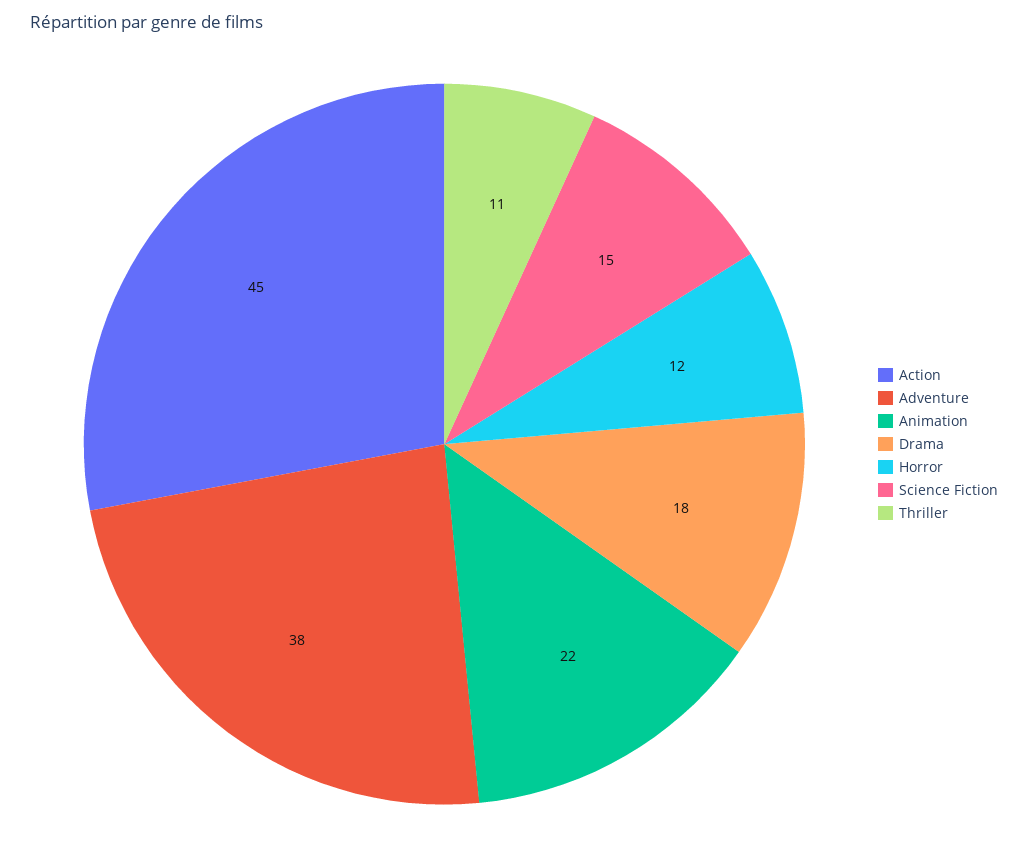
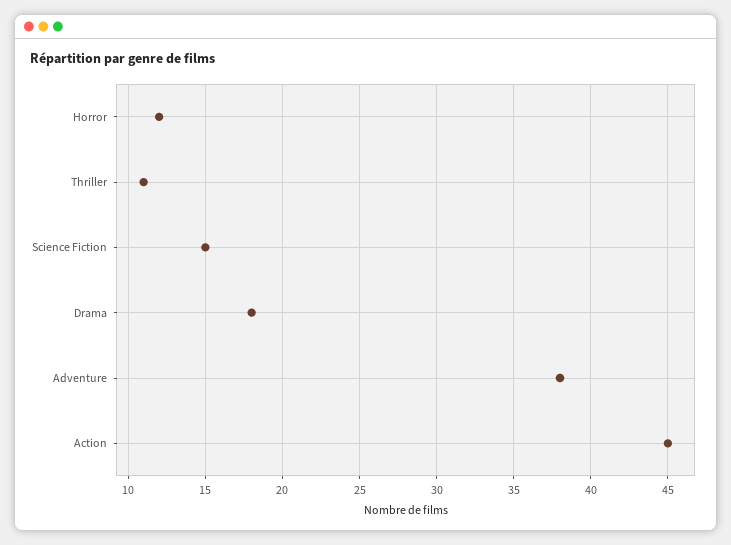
Animation: 22 -> none

